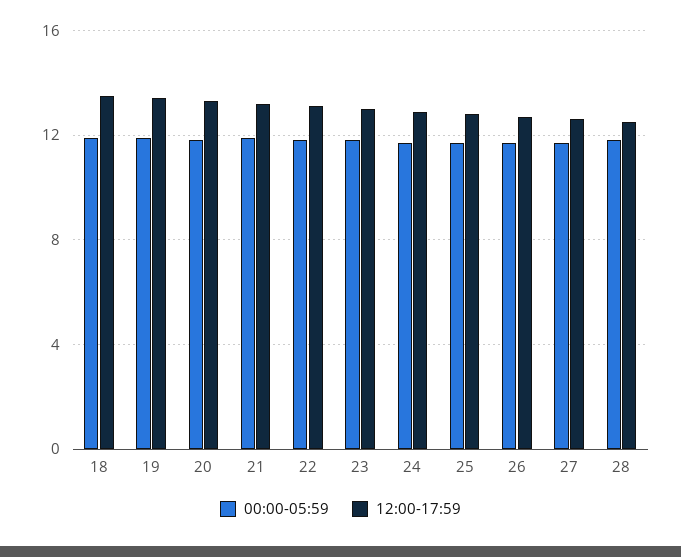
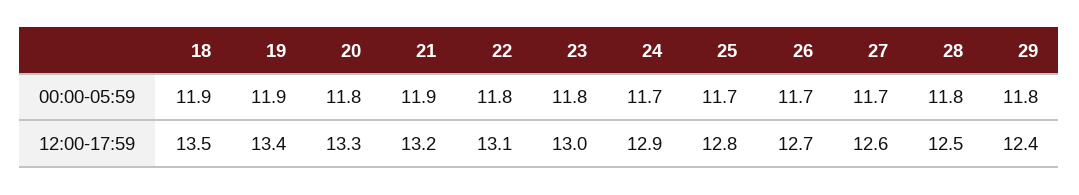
00:00-05:59, 29: none -> 11.8
12:00-17:59, 29: none -> 12.4

